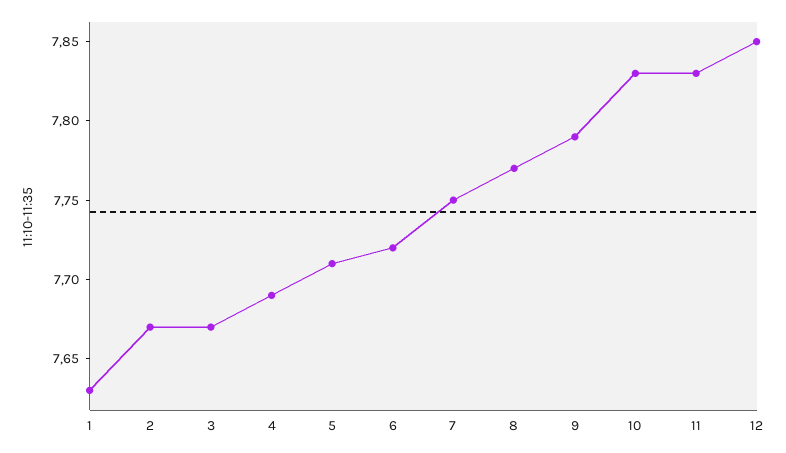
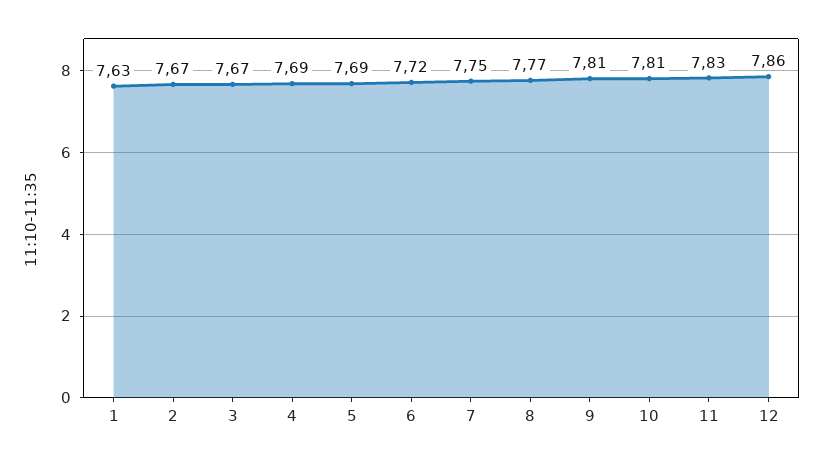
5: 7.71 -> 7.69
9: 7.79 -> 7.81
10: 7.83 -> 7.81
12: 7.85 -> 7.86

